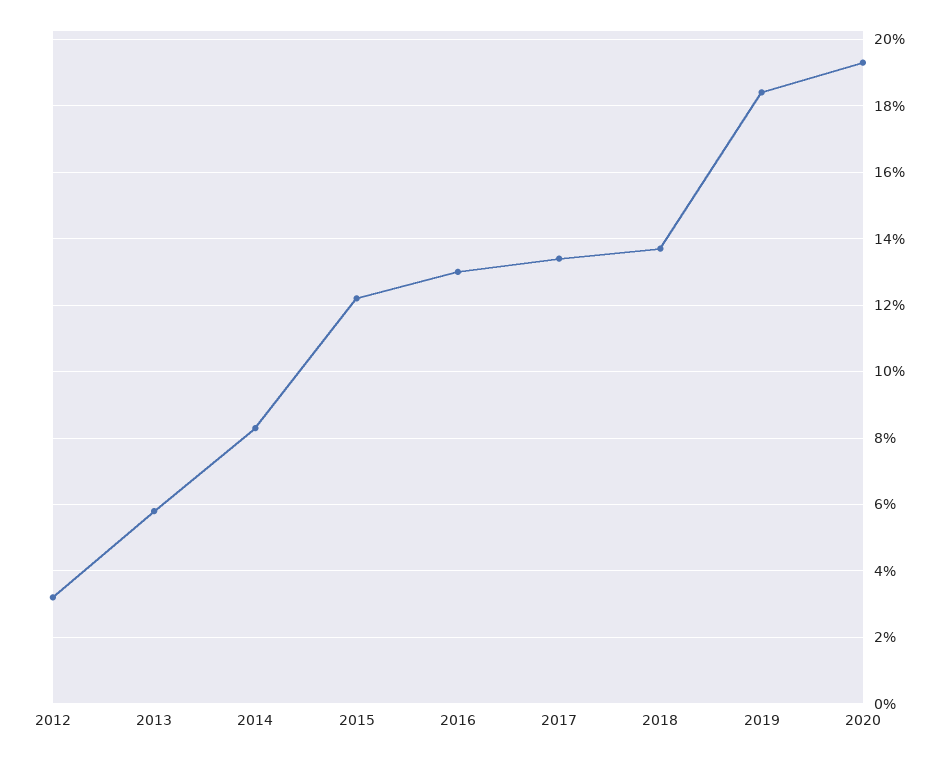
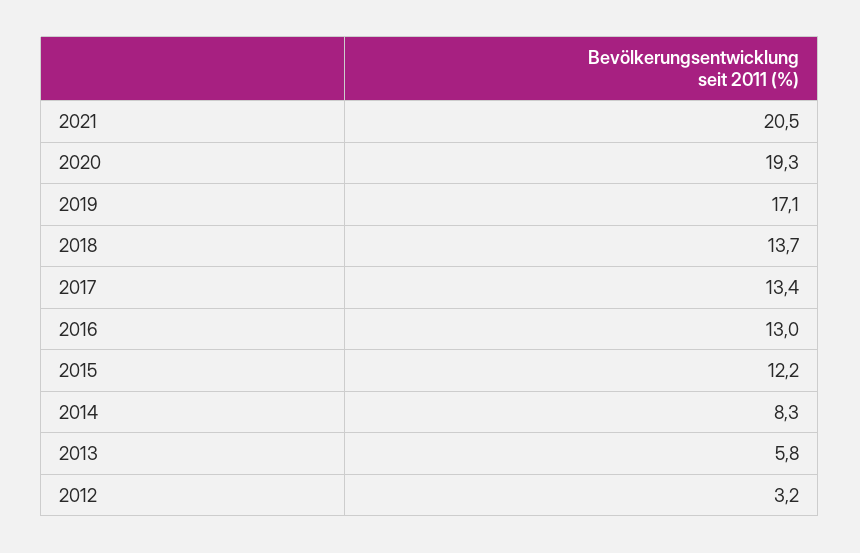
2019: 18.5 -> 17.1
2021: none -> 20.5

